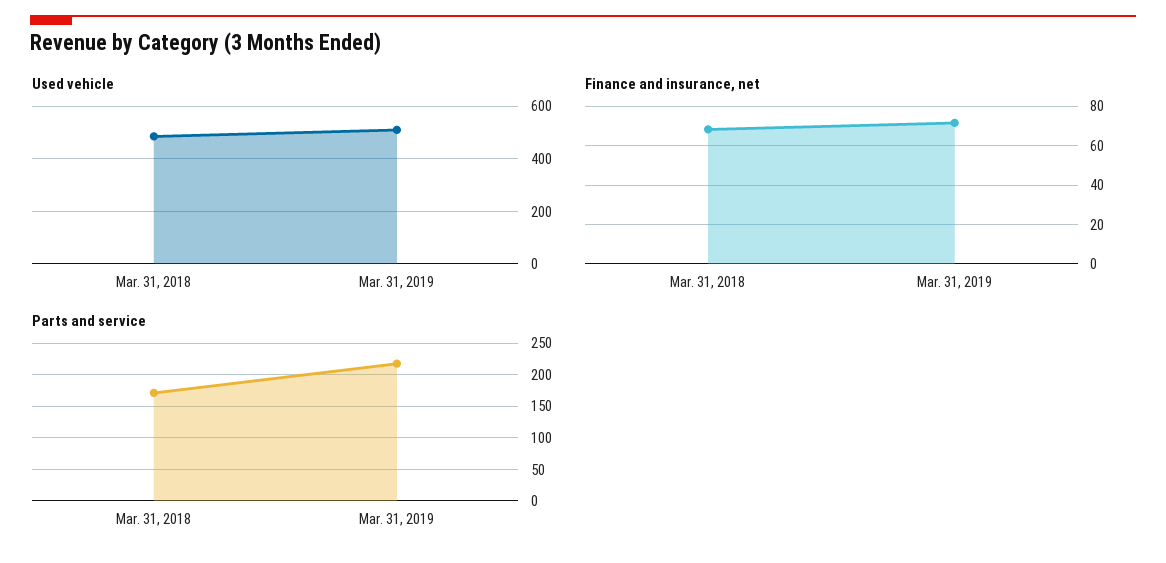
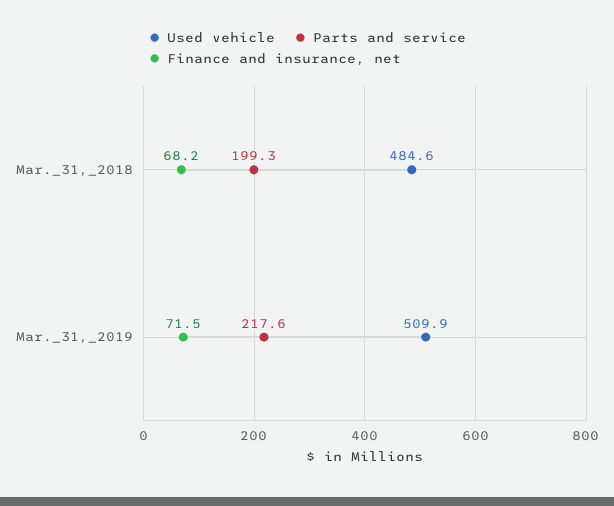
Parts and service, Mar. 31, 2018: 170 -> 199.3

